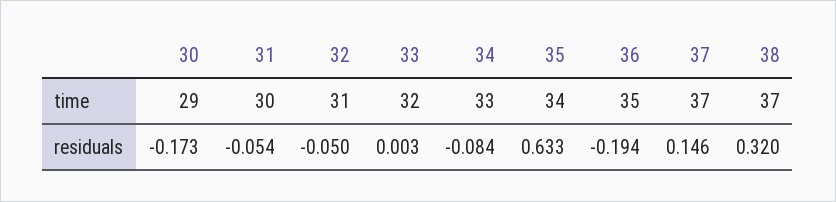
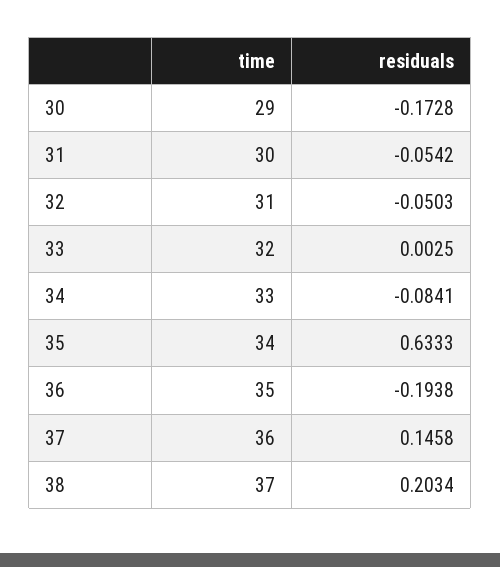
37, time: 37 -> 36
38, residuals: 0.32 -> 0.2034

